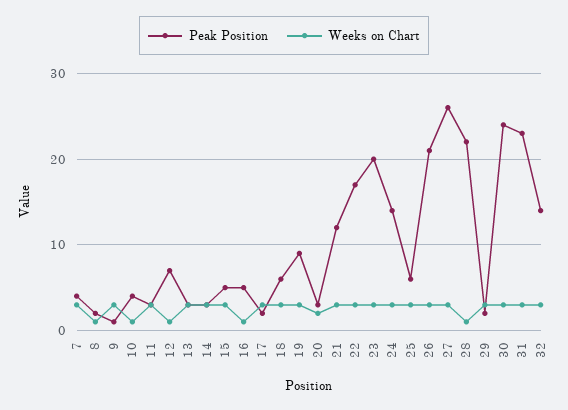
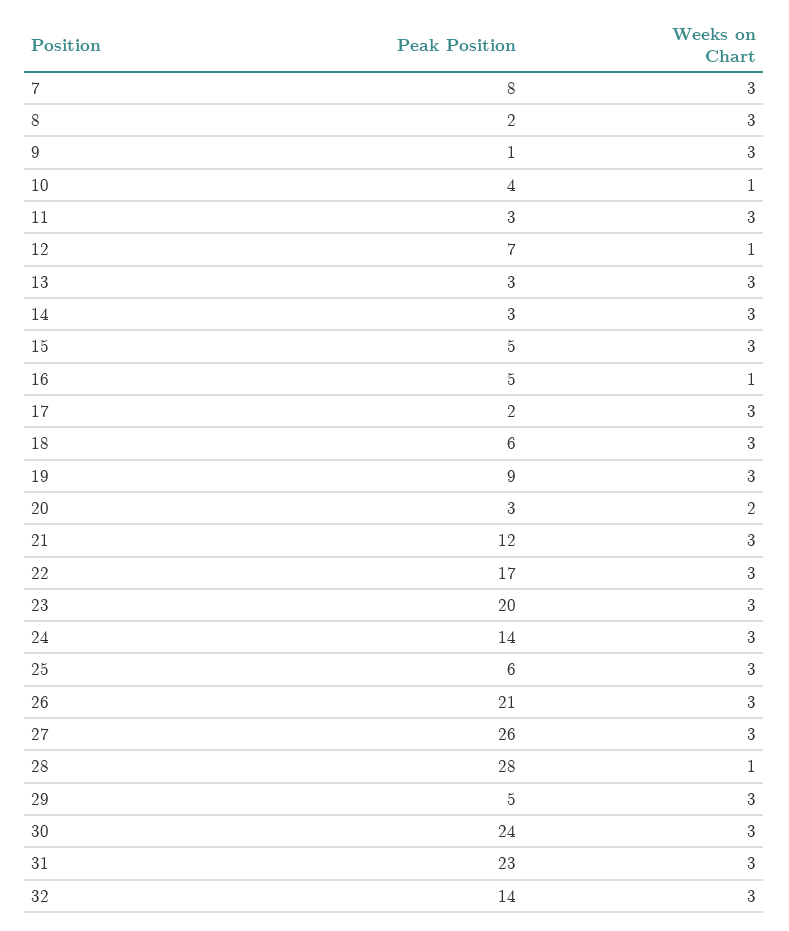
Peak Position, 7: 4 -> 8
Weeks on Chart, 8: 1 -> 3
Peak Position, 28: 22 -> 28
Peak Position, 29: 2 -> 5

